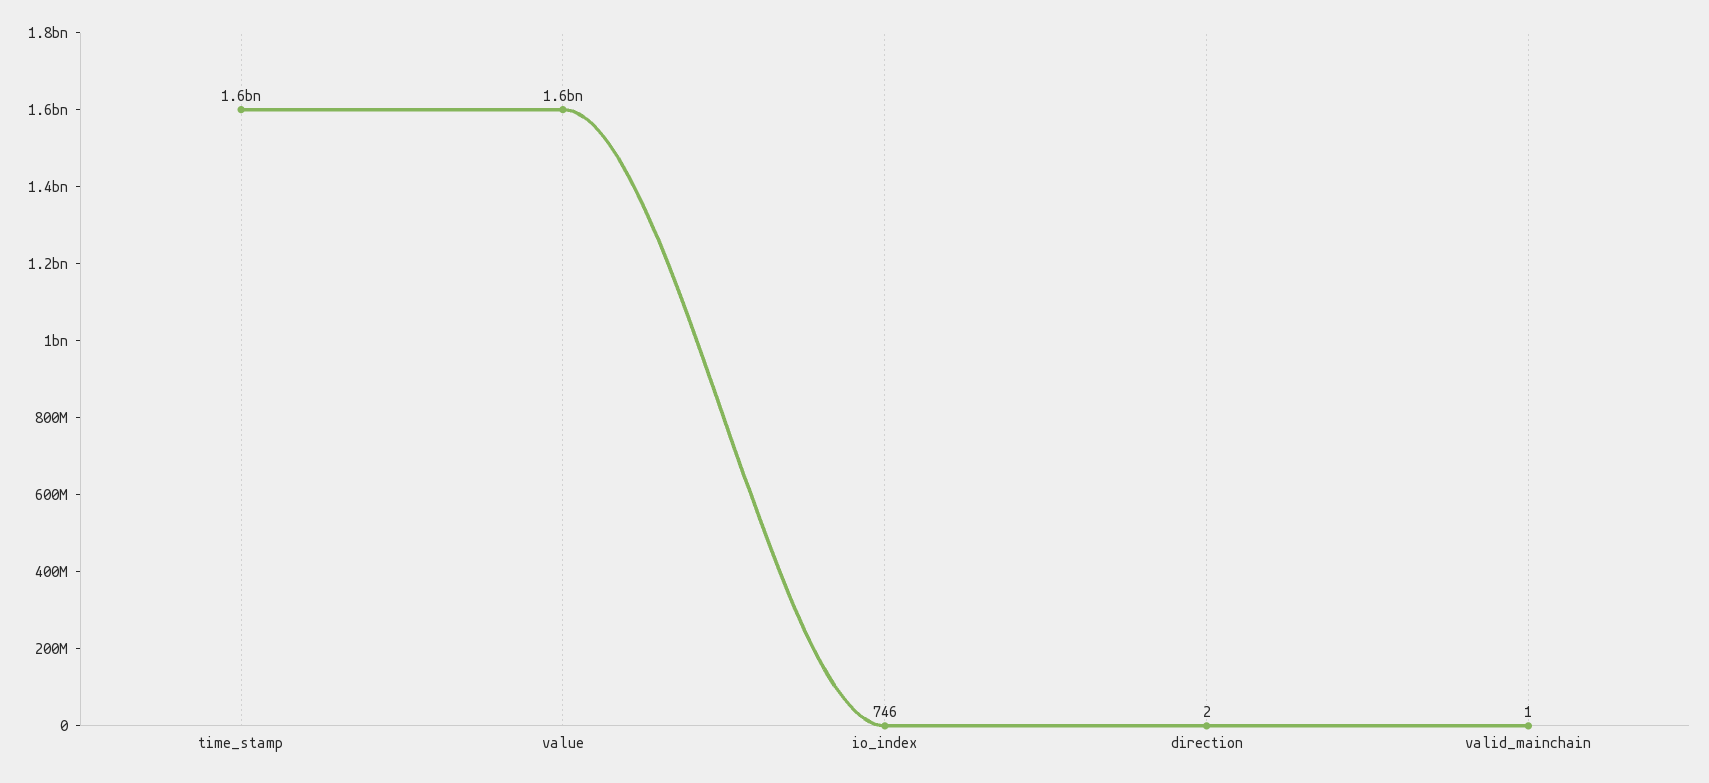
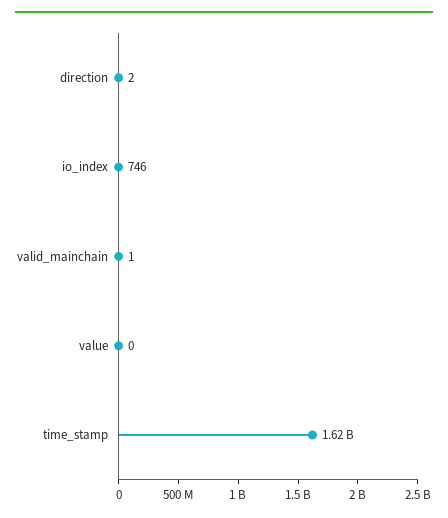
value: 1600000000 -> 0

